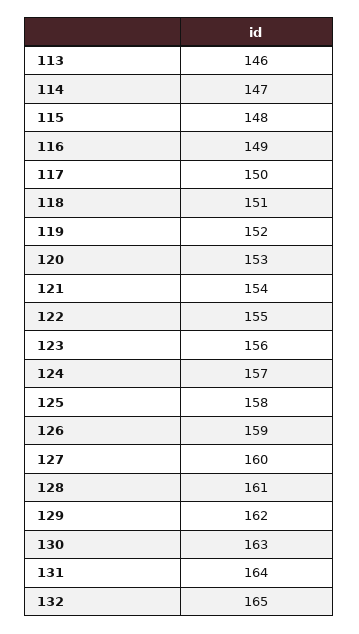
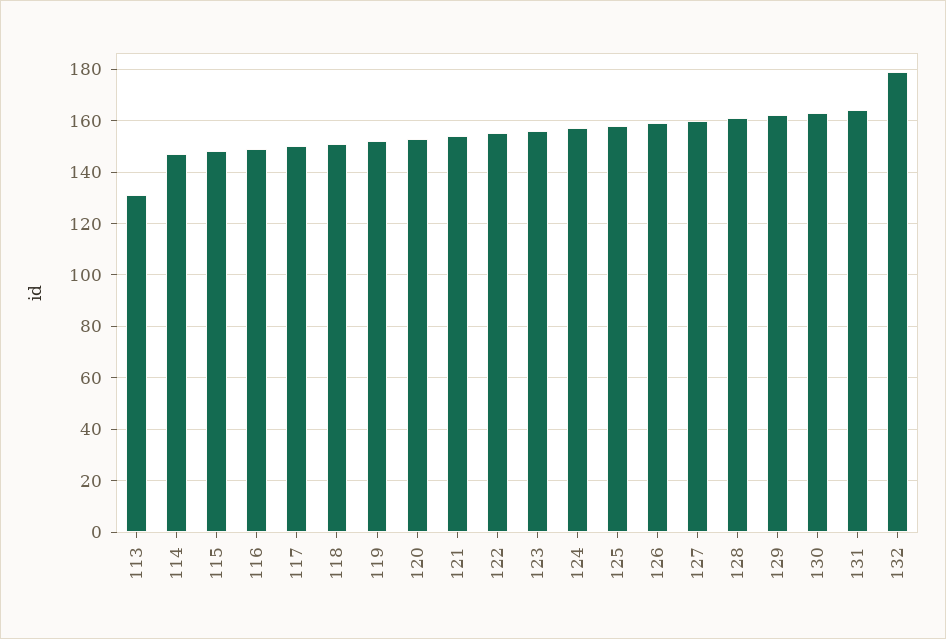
113: 146 -> 130
132: 165 -> 180

